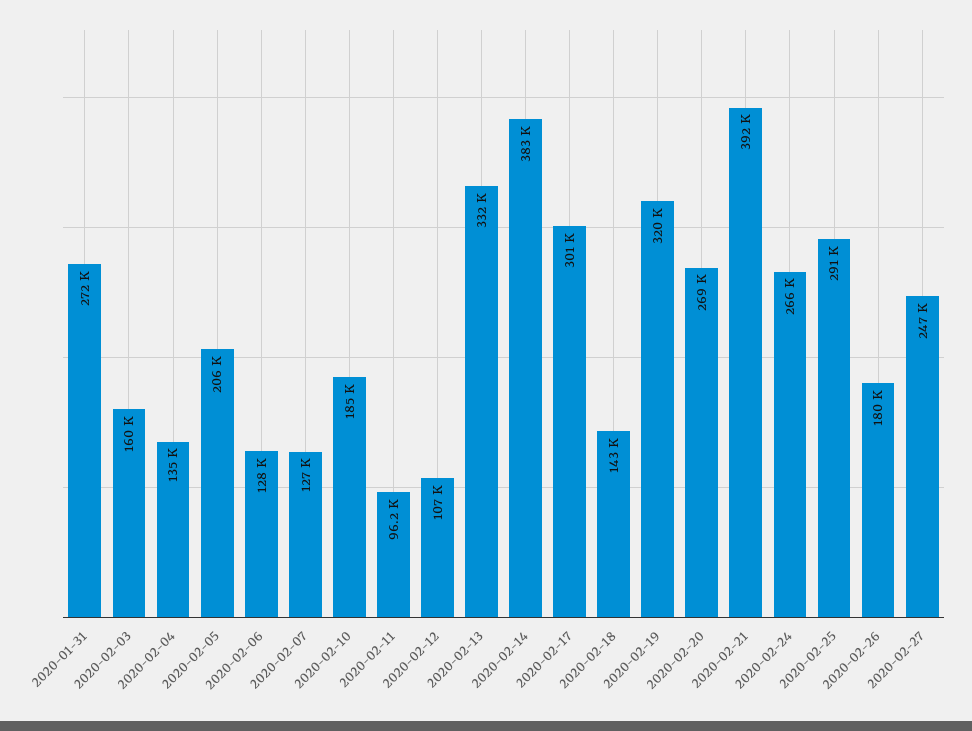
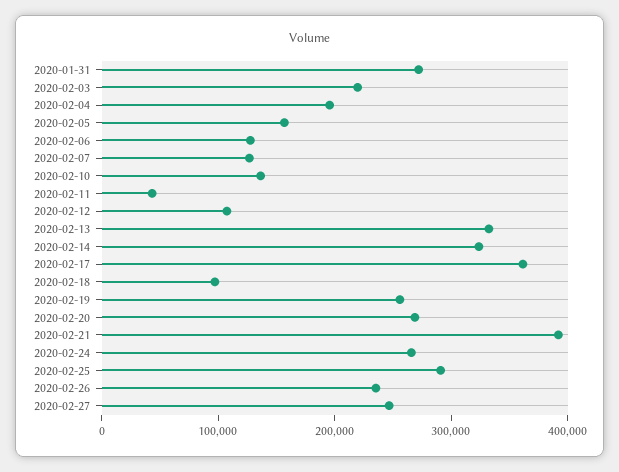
2020-02-03: 160000 -> 220000
2020-02-04: 135000 -> 200000
2020-02-05: 206000 -> 160000
2020-02-10: 185000 -> 140000
2020-02-11: 96200 -> 40000
2020-02-14: 383000 -> 320000
2020-02-17: 301000 -> 360000
2020-02-18: 143000 -> 100000
2020-02-19: 320000 -> 260000
2020-02-26: 180000 -> 240000

